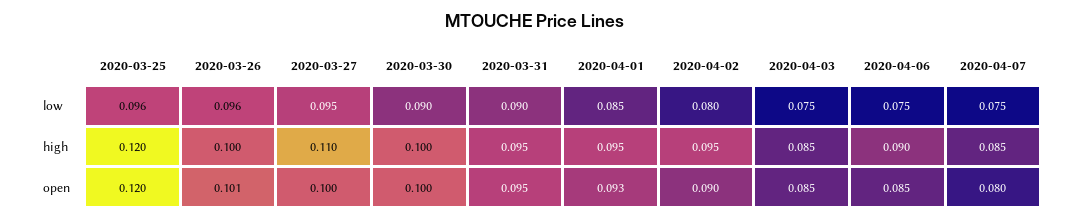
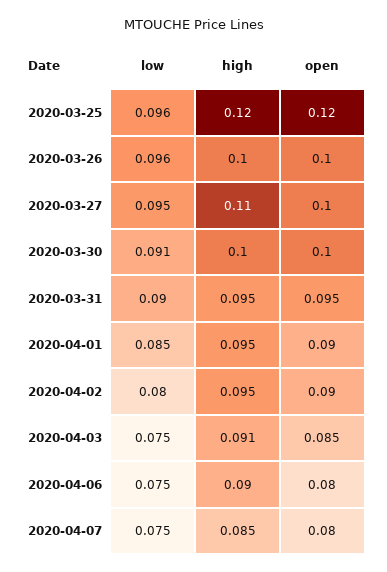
2020-03-30, low: 0.09 -> 0.091
2020-04-03, high: 0.085 -> 0.091
2020-03-26, open: 0.101 -> 0.1
2020-04-01, open: 0.093 -> 0.09
2020-04-06, open: 0.085 -> 0.08

